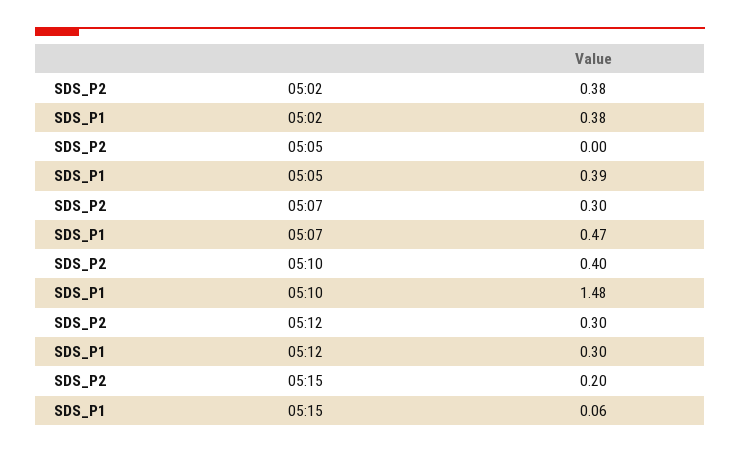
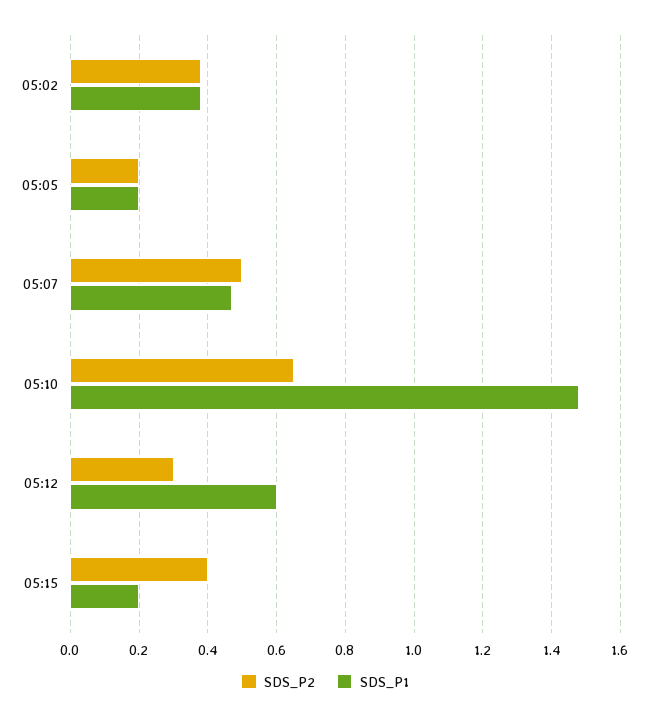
SDS_P2, 05:05: 0 -> 0.2
SDS_P1, 05:05: 0.39 -> 0.2
SDS_P2, 05:07: 0.3 -> 0.5
SDS_P2, 05:10: 0.4 -> 0.65
SDS_P1, 05:12: 0.3 -> 0.6
SDS_P2, 05:15: 0.2 -> 0.4
SDS_P1, 05:15: 0.06 -> 0.2

